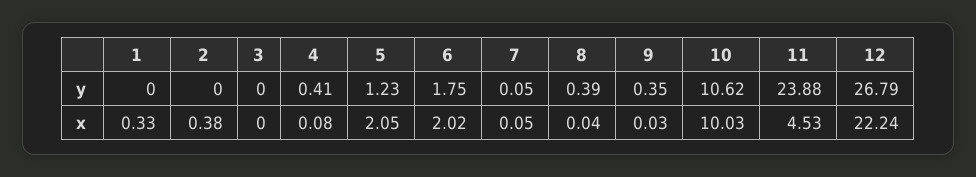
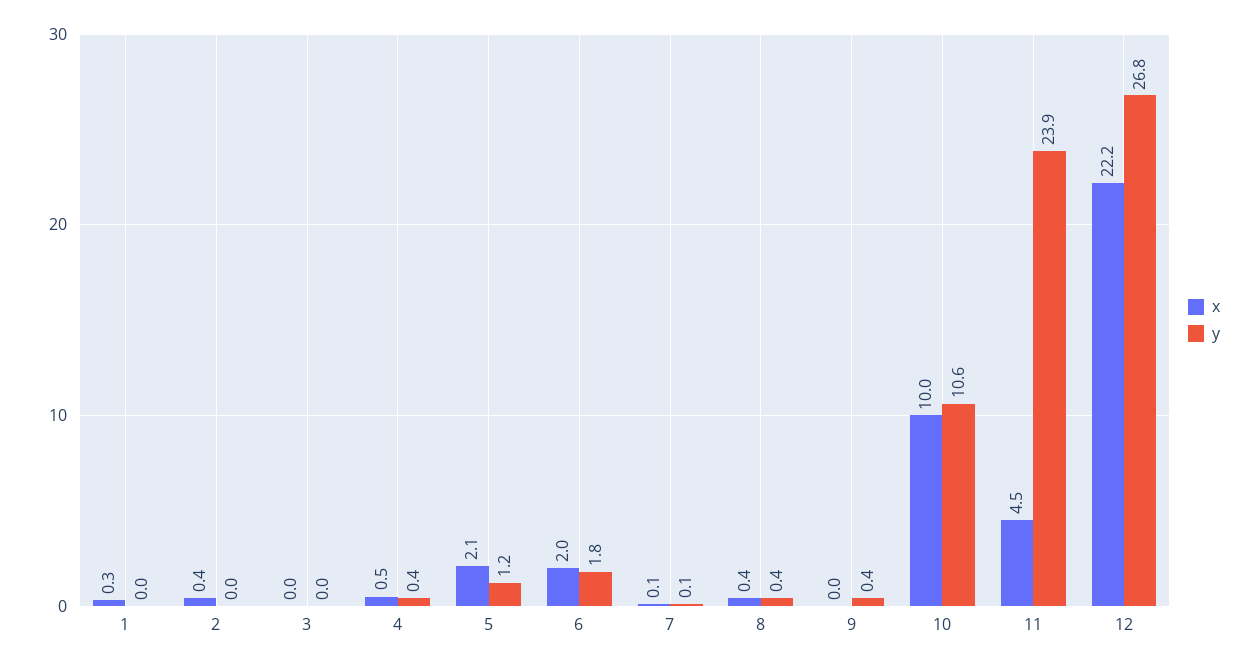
x, 4: 0.08 -> 0.5
x, 8: 0.04 -> 0.4

